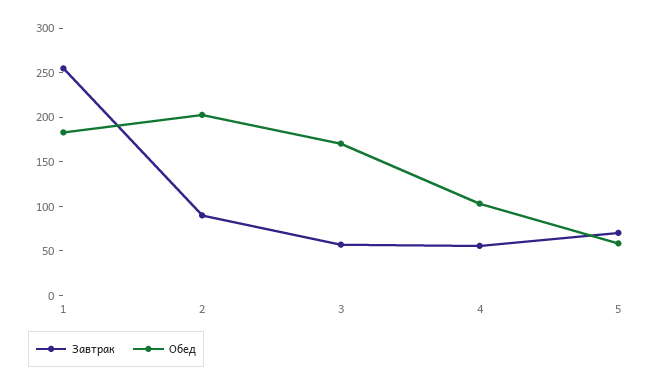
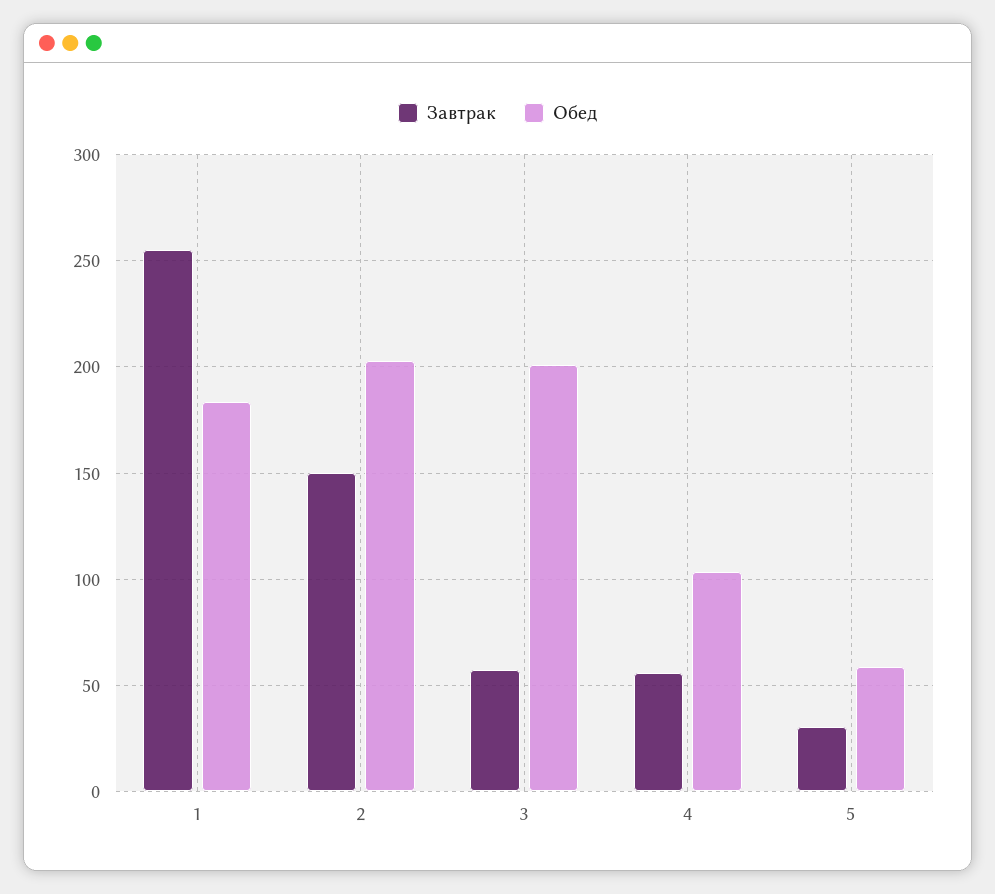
Завтрак, 2: 90 -> 150
Обед, 3: 170 -> 200
Завтрак, 5: 70 -> 30

